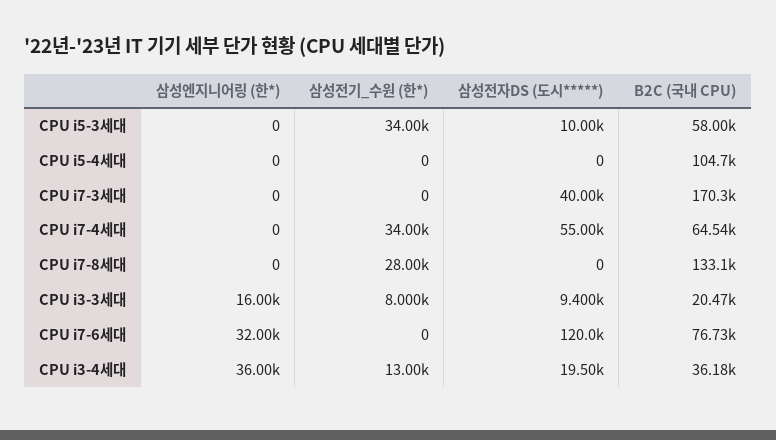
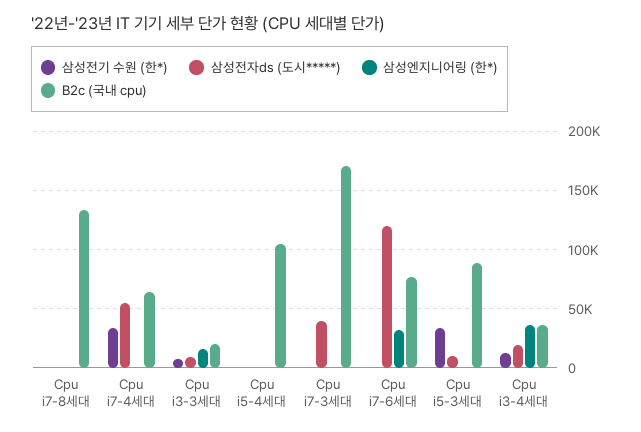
B2C (국내 CPU), CPU i5-3세대: 58000 -> 90000
삼성전기_수원 (한*), CPU i7-8세대: 28000 -> 0

